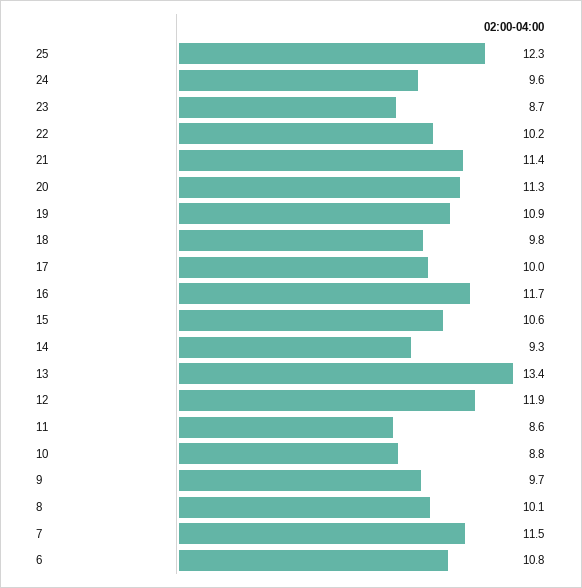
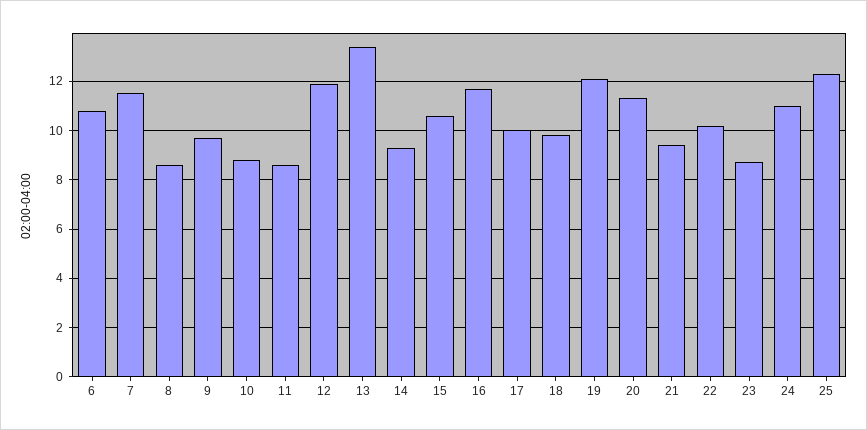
24: 9.6 -> 11
21: 11.4 -> 9.5
19: 10.9 -> 12
8: 10.1 -> 8.5

